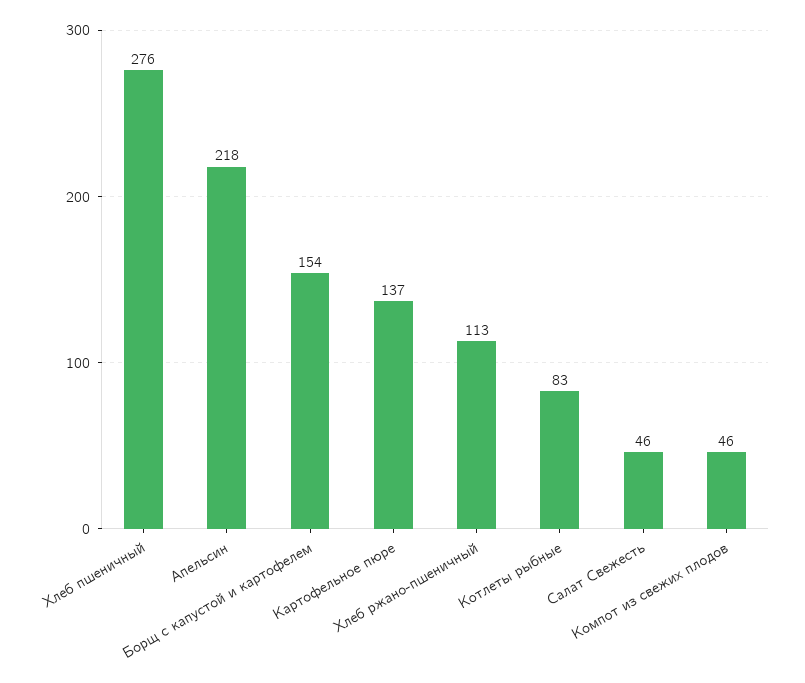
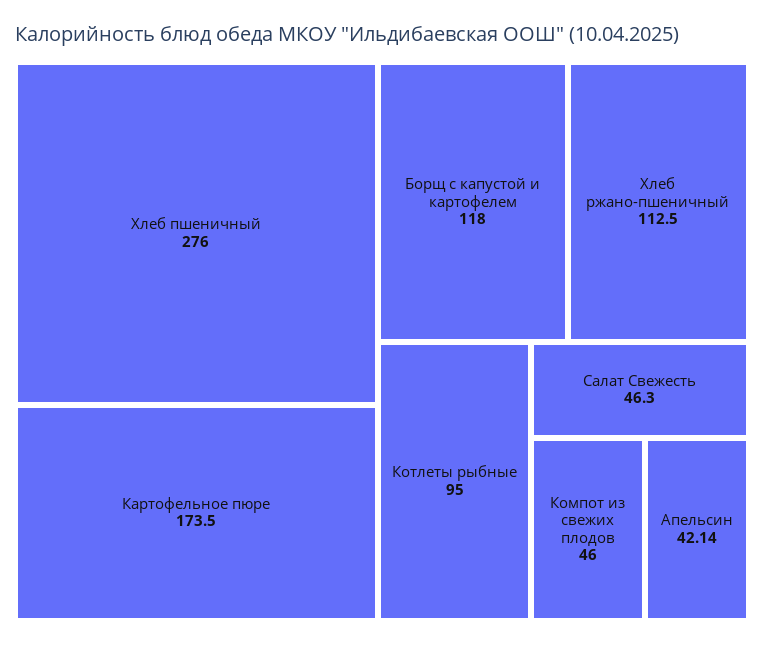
Апельсин: 218 -> 42.14
Борщ с капустой и картофелем: 154 -> 118
Картофельное пюре: 137 -> 173.5
Котлеты рыбные: 83 -> 95

